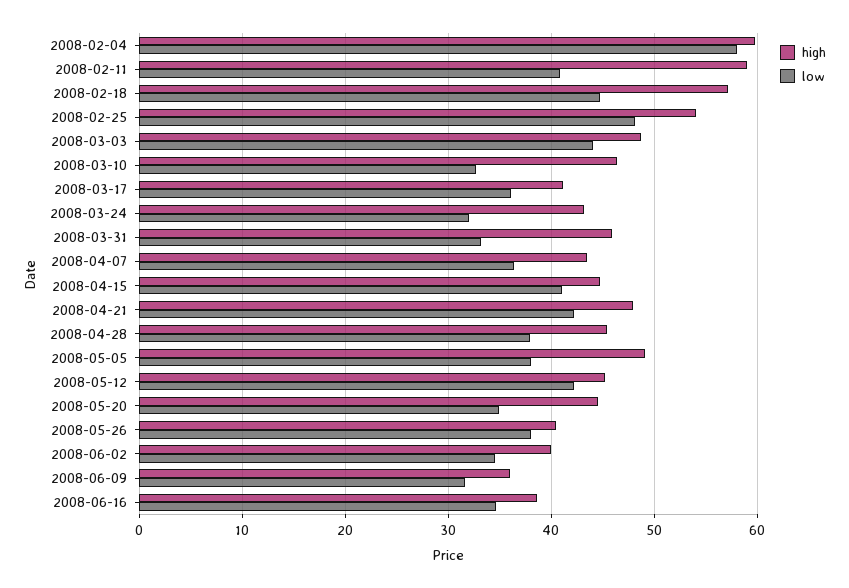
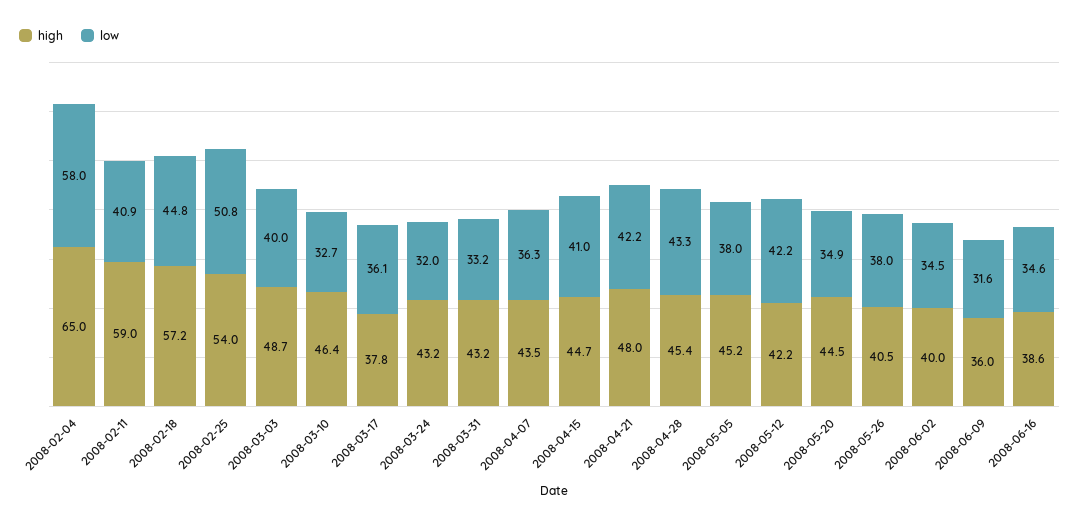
high, 2008-02-04: 60 -> 65
low, 2008-02-25: 48 -> 50.8
low, 2008-03-03: 44 -> 40
high, 2008-03-17: 41 -> 37.8
high, 2008-03-31: 46 -> 43.2
low, 2008-04-28: 38 -> 43.3
high, 2008-05-05: 49 -> 45.2
high, 2008-05-12: 45 -> 42.2

